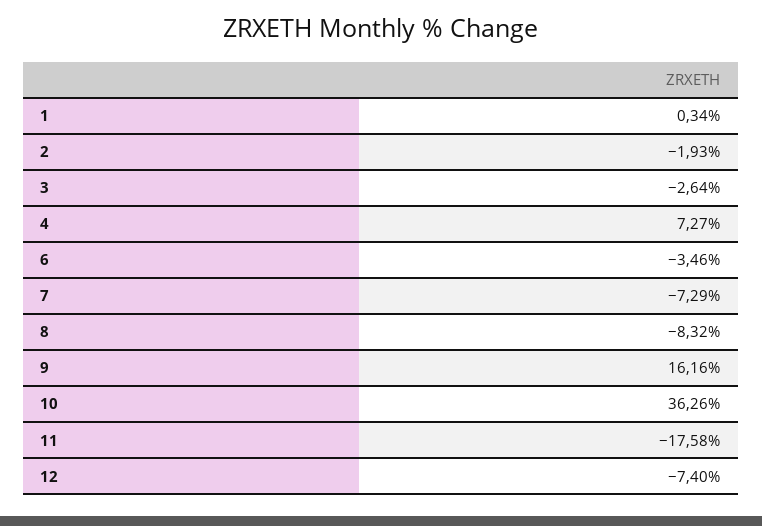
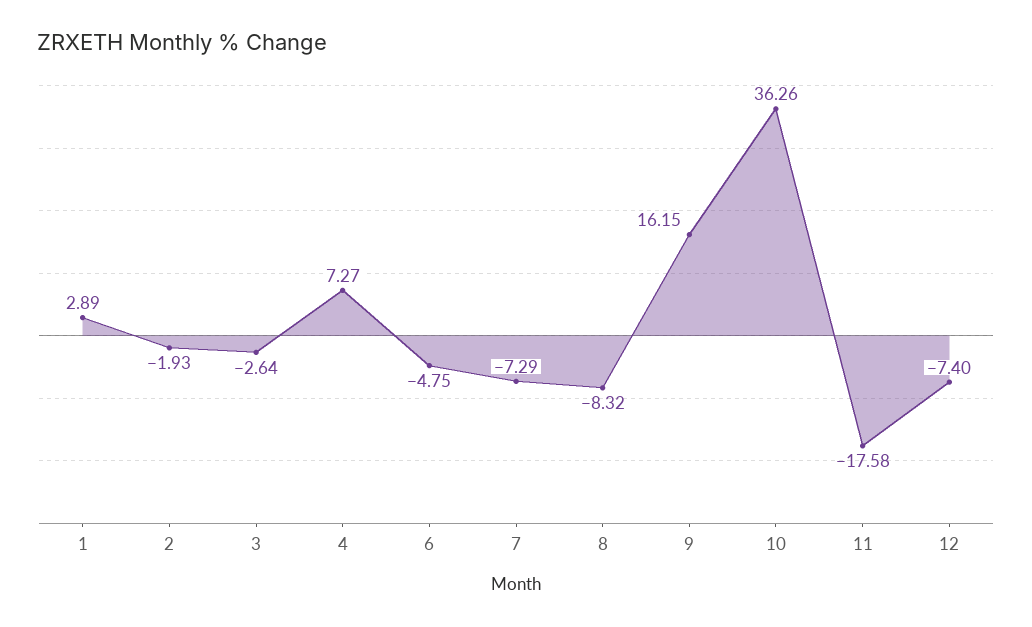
1: 0.34 -> 2.89
6: -3.46 -> -4.75
9: 16.16 -> 16.15

